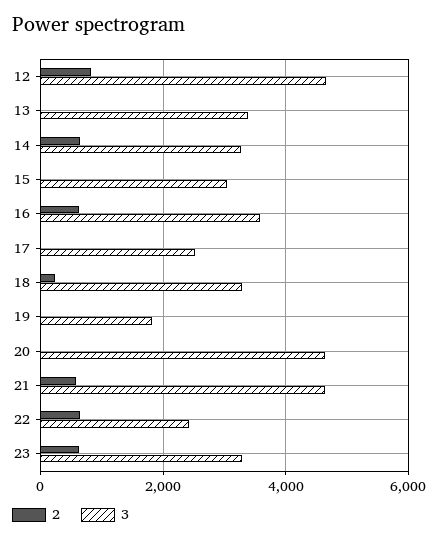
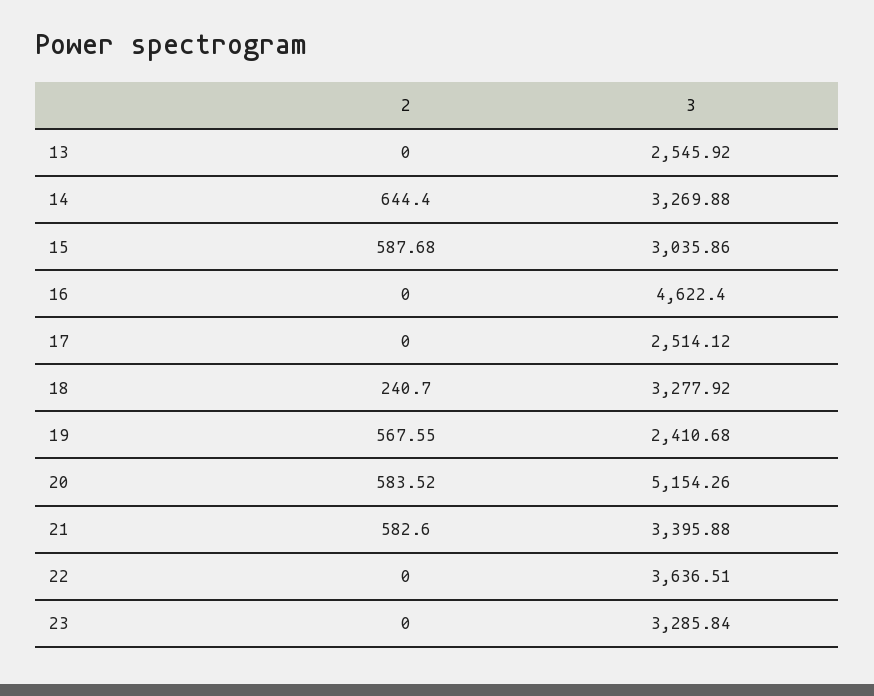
2, 12: 800 -> none
3, 12: 4600 -> none
3, 13: 3400 -> 2545.92
2, 15: 0 -> 587.68
2, 16: 600 -> 0
3, 16: 3600 -> 4622.4
2, 19: 0 -> 567.55
3, 19: 1800 -> 2410.68
2, 20: 0 -> 583.52
3, 20: 4600 -> 5154.26
3, 21: 4600 -> 3395.88
2, 22: 600 -> 0
3, 22: 2400 -> 3636.51
2, 23: 600 -> 0

